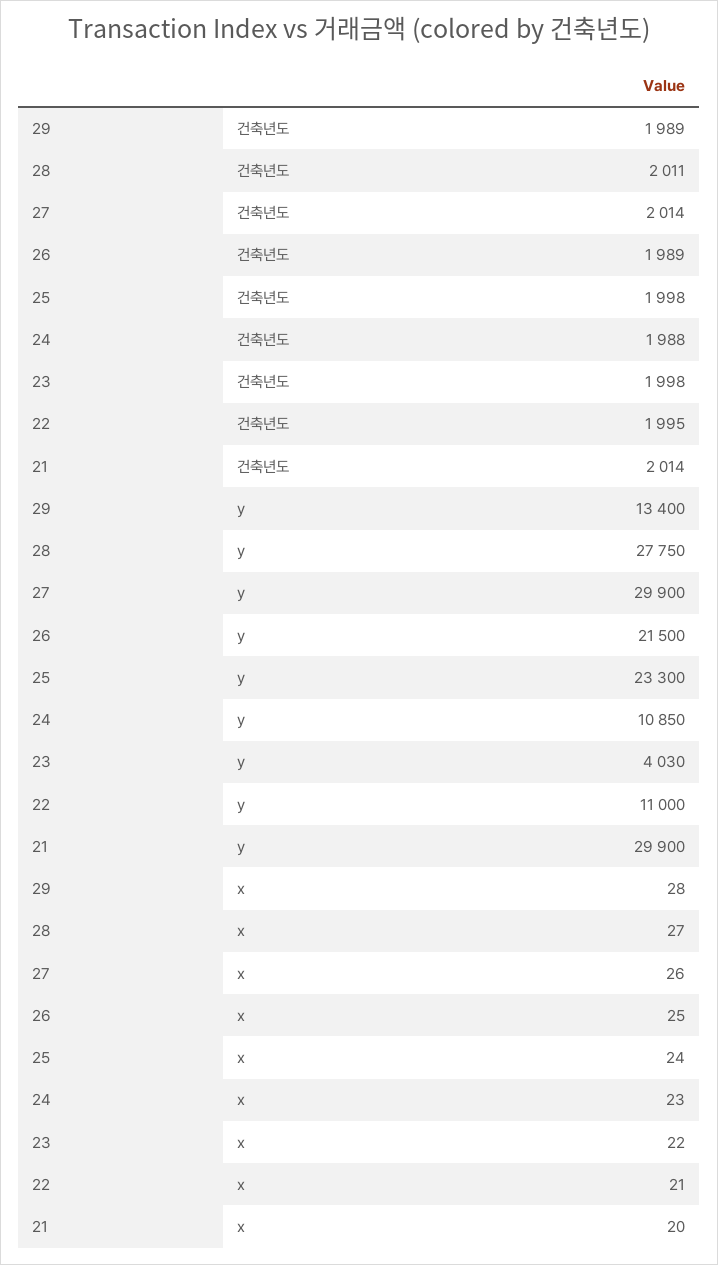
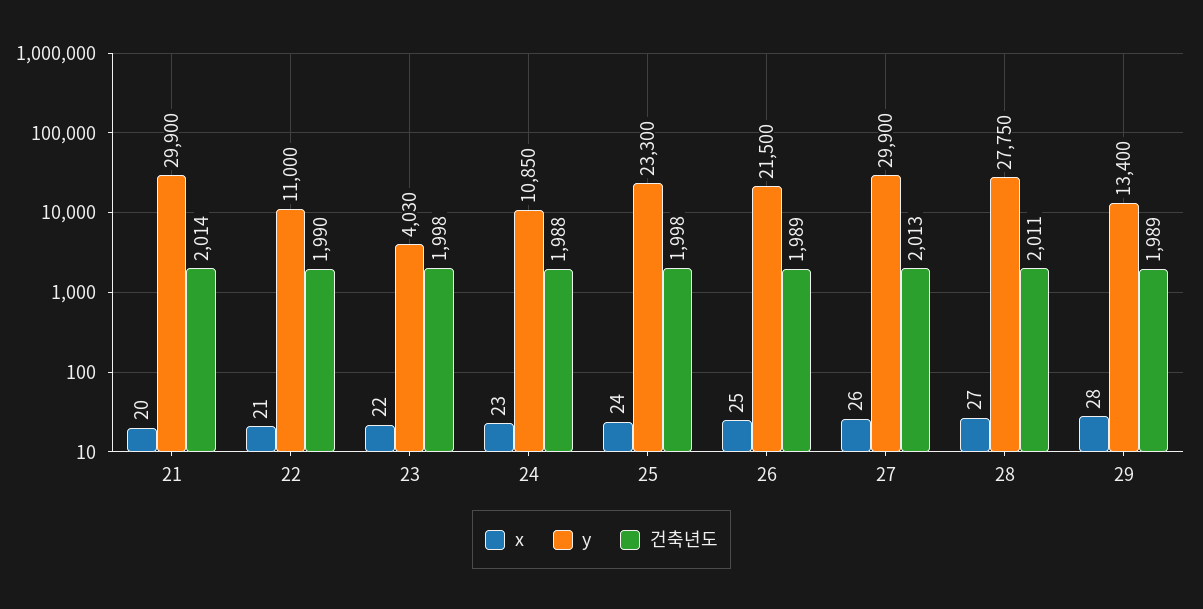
건축년도, 27: 2014 -> 2013
건축년도, 22: 1995 -> 1990

